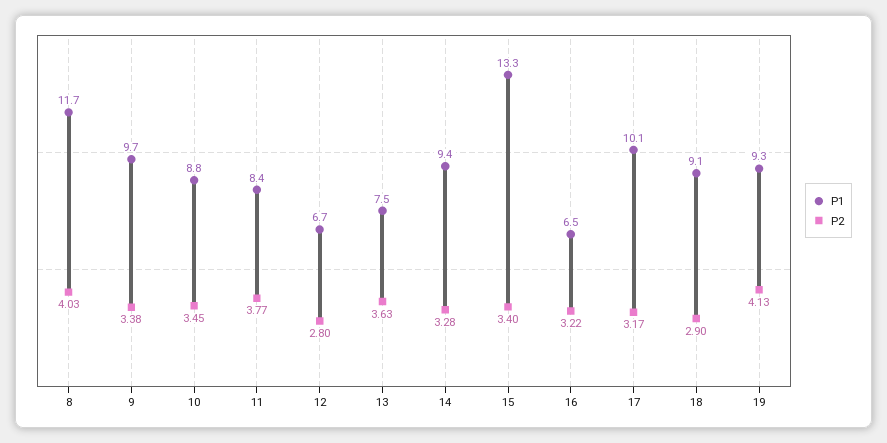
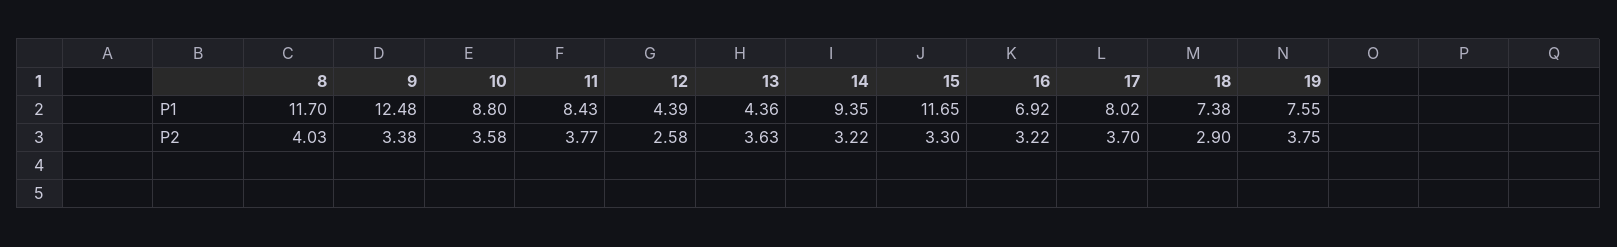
P1, 9: 9.7 -> 12.48
P2, 10: 3.45 -> 3.58
P1, 12: 6.7 -> 4.39
P2, 12: 2.8 -> 2.58
P1, 13: 7.5 -> 4.36
P2, 14: 3.28 -> 3.22
P1, 15: 13.3 -> 11.65
P2, 15: 3.4 -> 3.3
P1, 16: 6.5 -> 6.92
P1, 17: 10.1 -> 8.02
P2, 17: 3.17 -> 3.7
P1, 18: 9.1 -> 7.38
P1, 19: 9.3 -> 7.55
P2, 19: 4.13 -> 3.75

